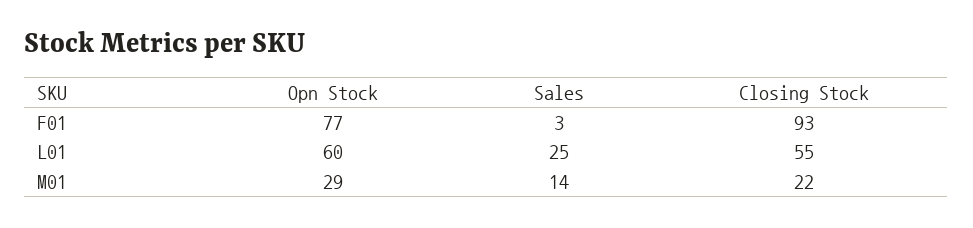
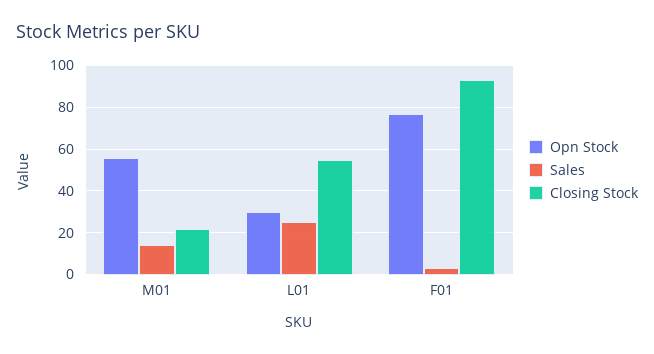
Opn Stock, L01: 60 -> 30
Opn Stock, M01: 29 -> 55

